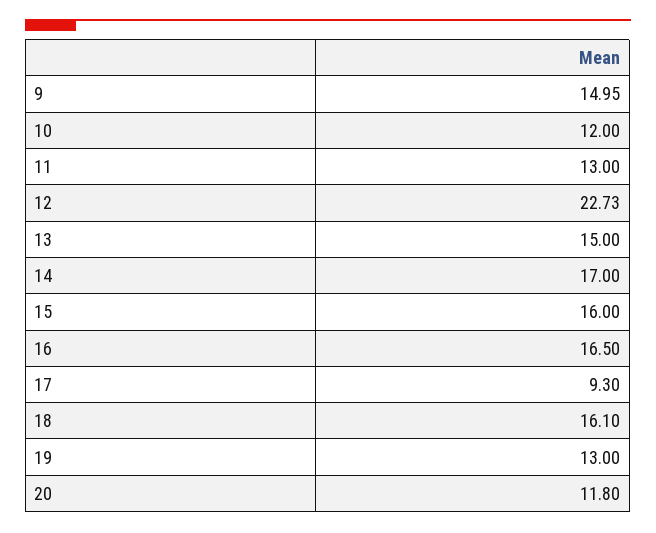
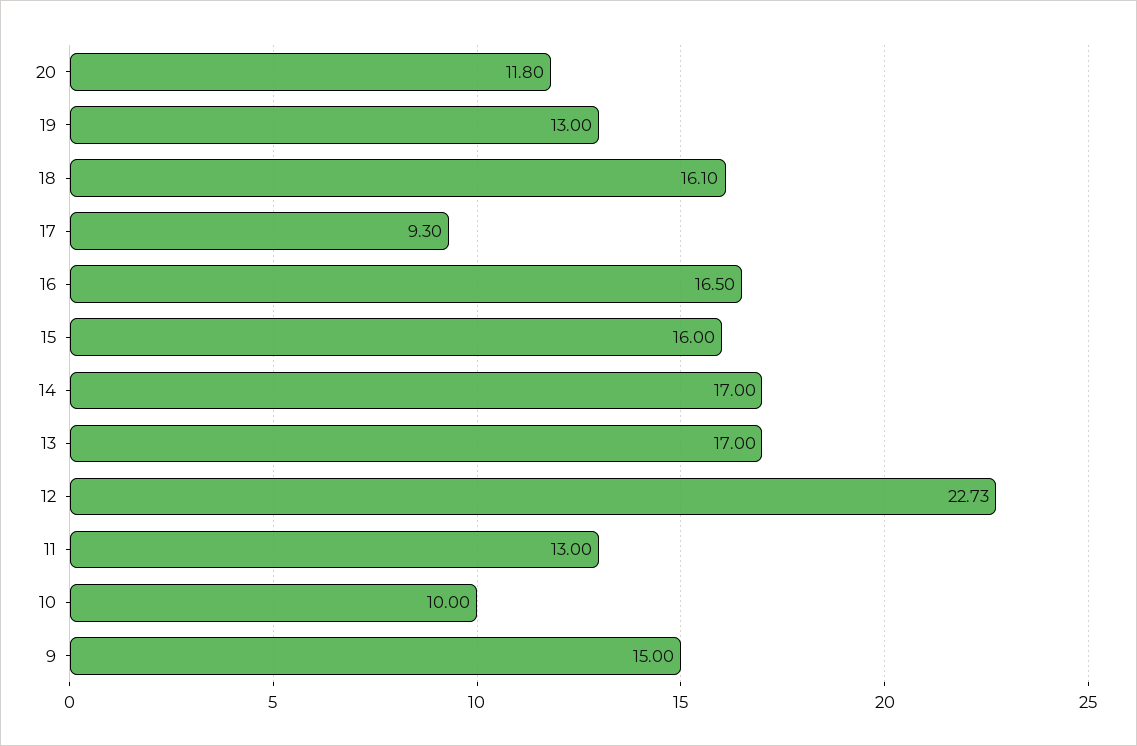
9: 14.95 -> 15
10: 12 -> 10
13: 15 -> 17

